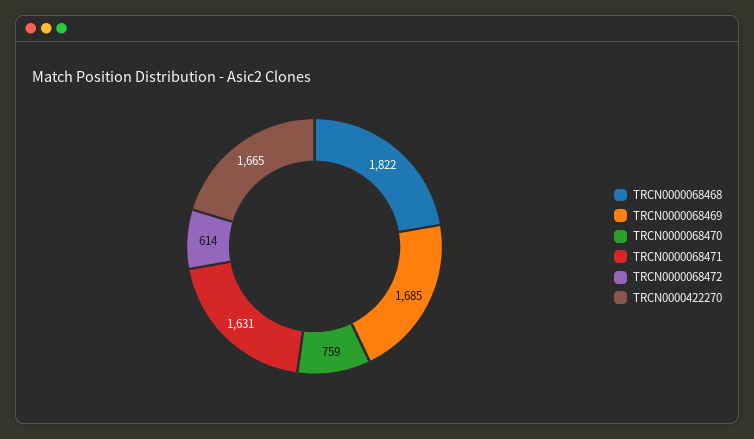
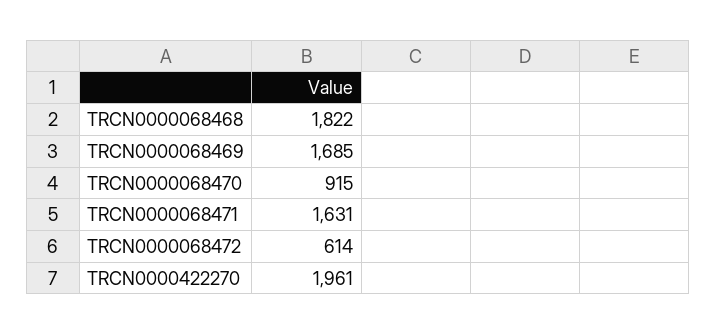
TRCN0000068470: 759 -> 915
TRCN0000422270: 1665 -> 1961

